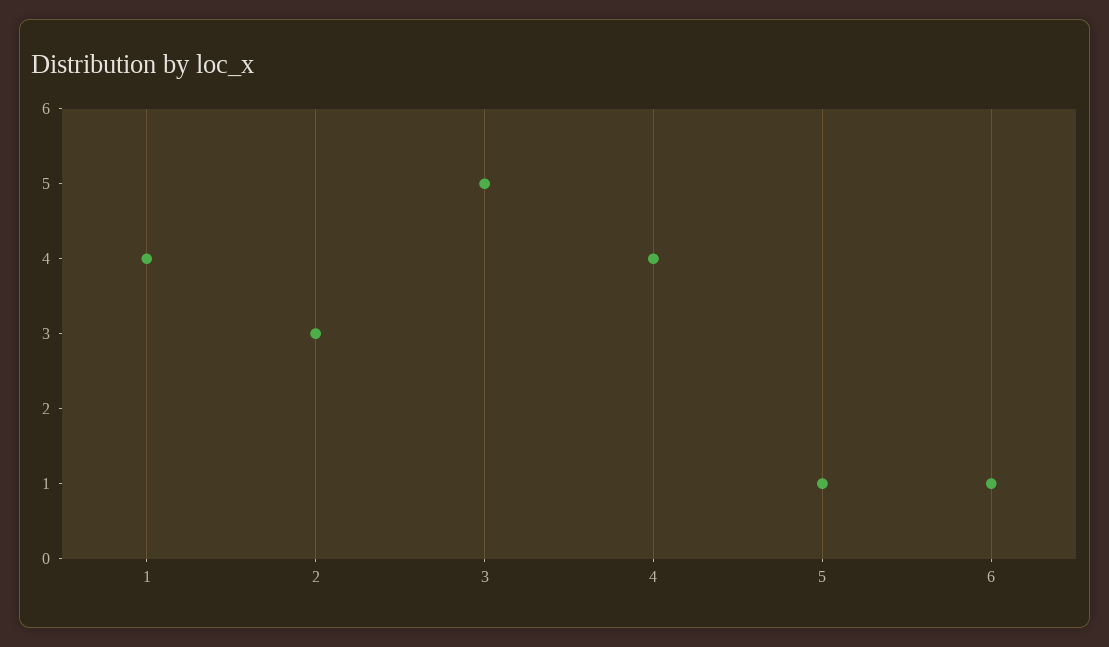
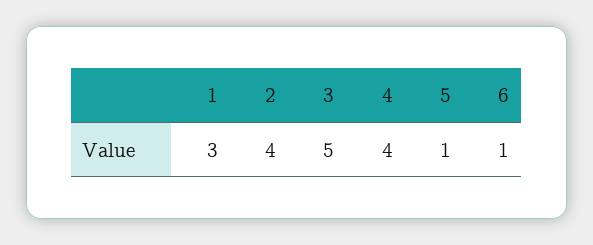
1: 4 -> 3
2: 3 -> 4

